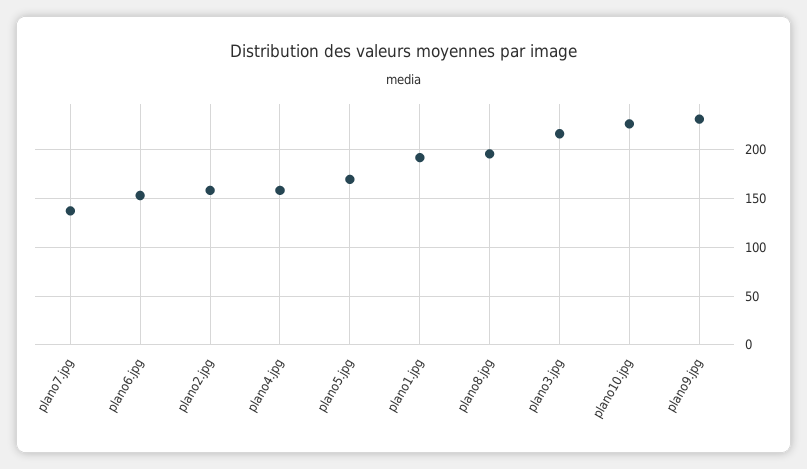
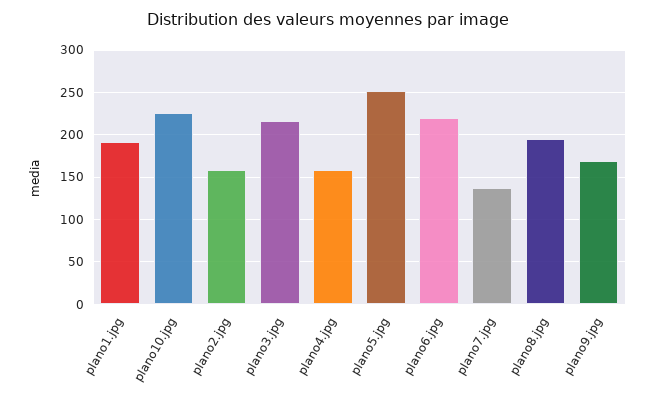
plano6.jpg: 150 -> 220
plano5.jpg: 170 -> 250
plano9.jpg: 230 -> 170

